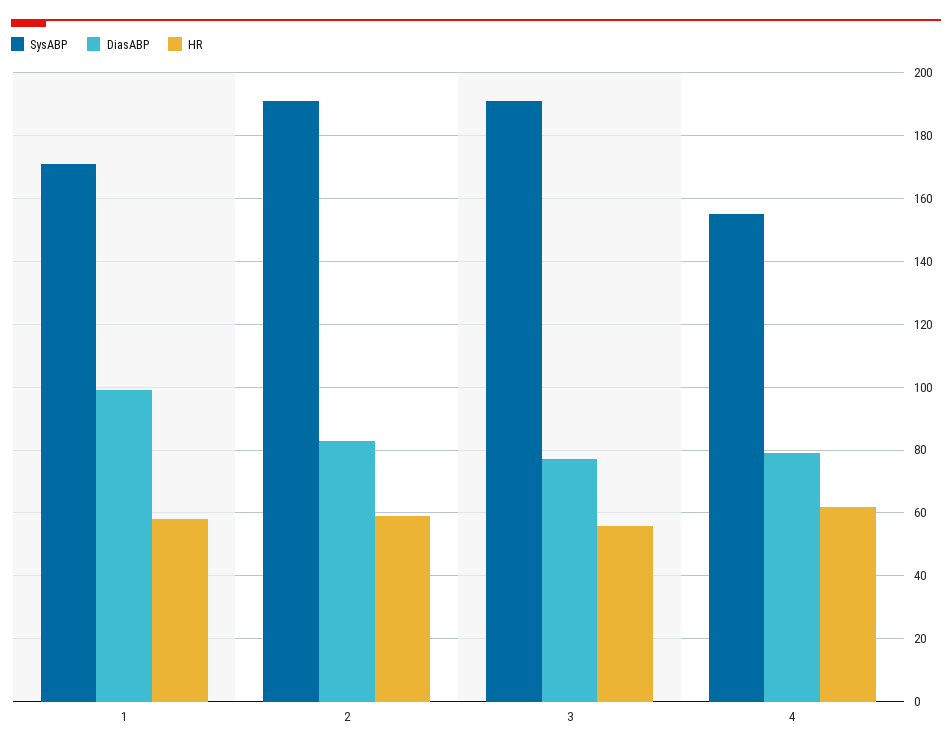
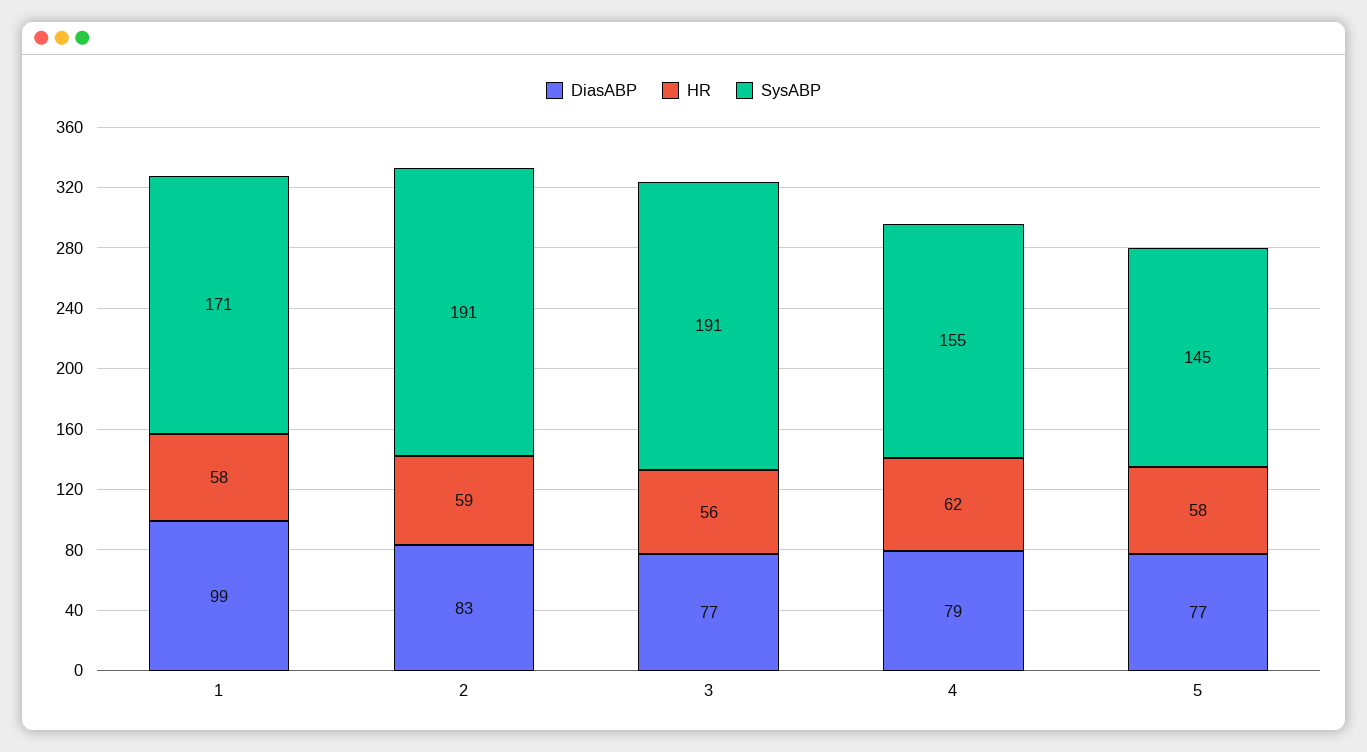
DiasABP, 5: none -> 77
HR, 5: none -> 58
SysABP, 5: none -> 145

